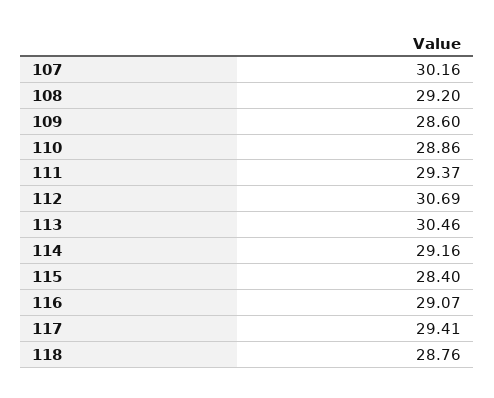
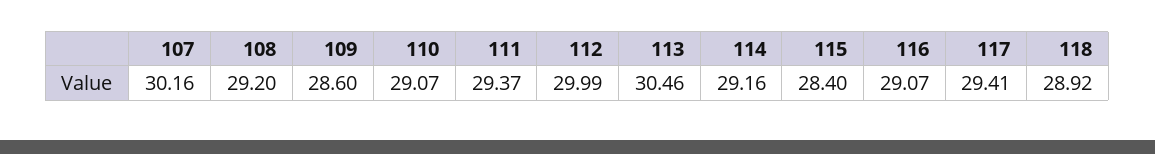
110: 28.86 -> 29.07
112: 30.69 -> 29.99
118: 28.76 -> 28.92

